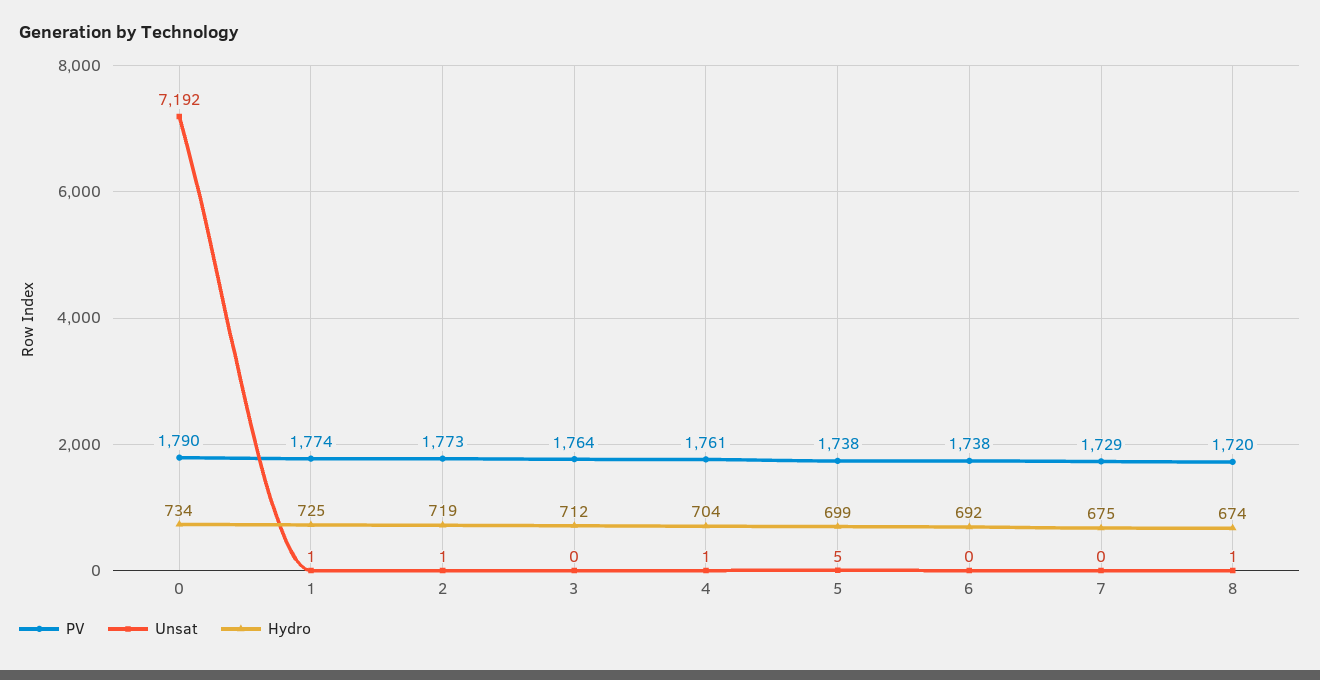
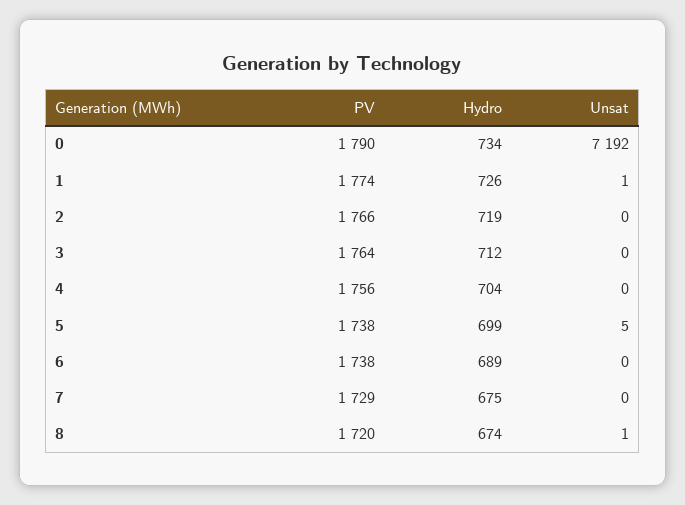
Hydro, 1: 725 -> 726
PV, 2: 1773 -> 1766
Unsat, 2: 1 -> 0
PV, 4: 1761 -> 1756
Unsat, 4: 1 -> 0
Hydro, 6: 692 -> 689

